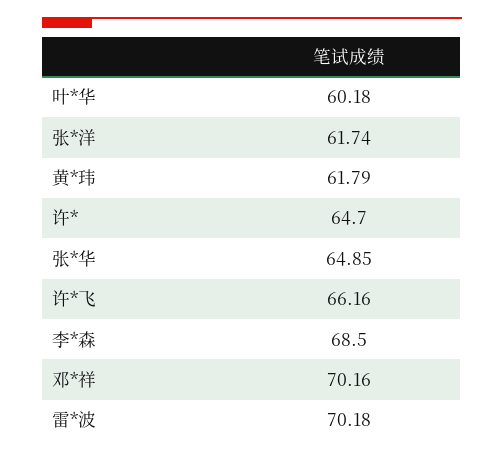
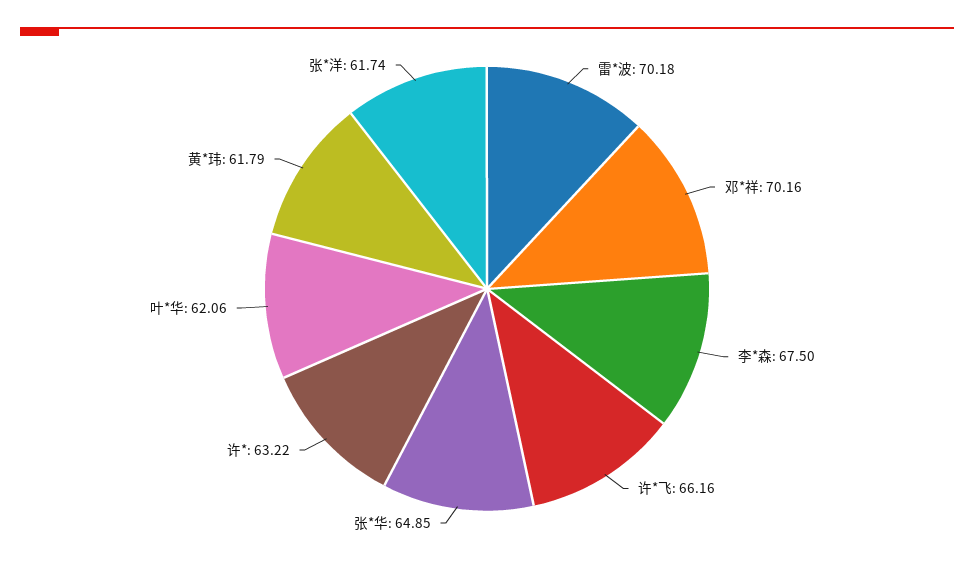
叶*华: 60.18 -> 62.06
许*: 64.7 -> 63.22
李*森: 68.5 -> 67.5

